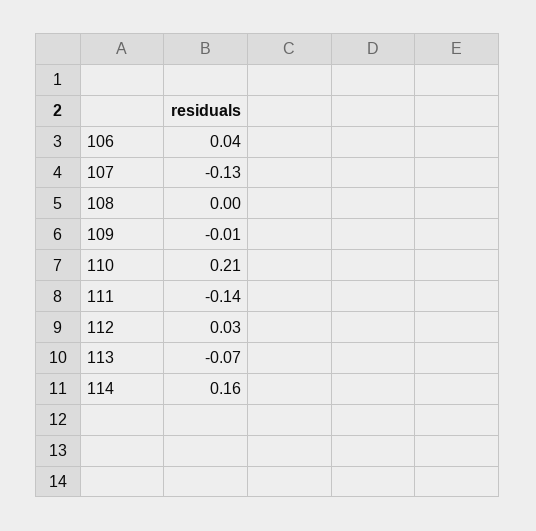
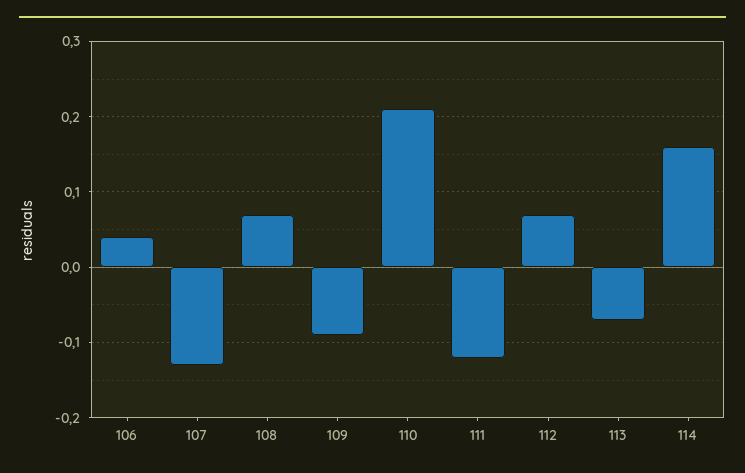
108: 0 -> 0.07
109: -0.01 -> -0.09
111: -0.14 -> -0.12
112: 0.03 -> 0.07

